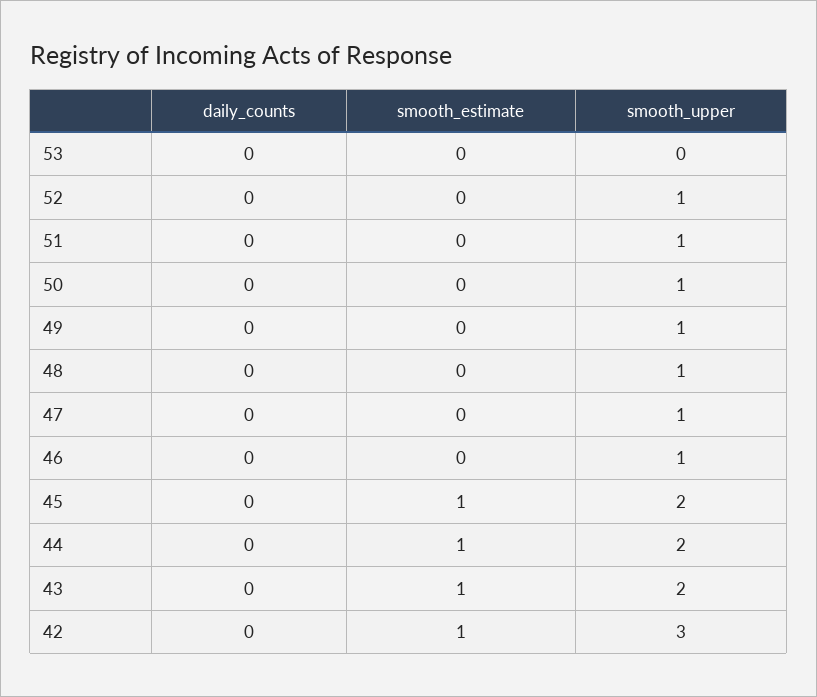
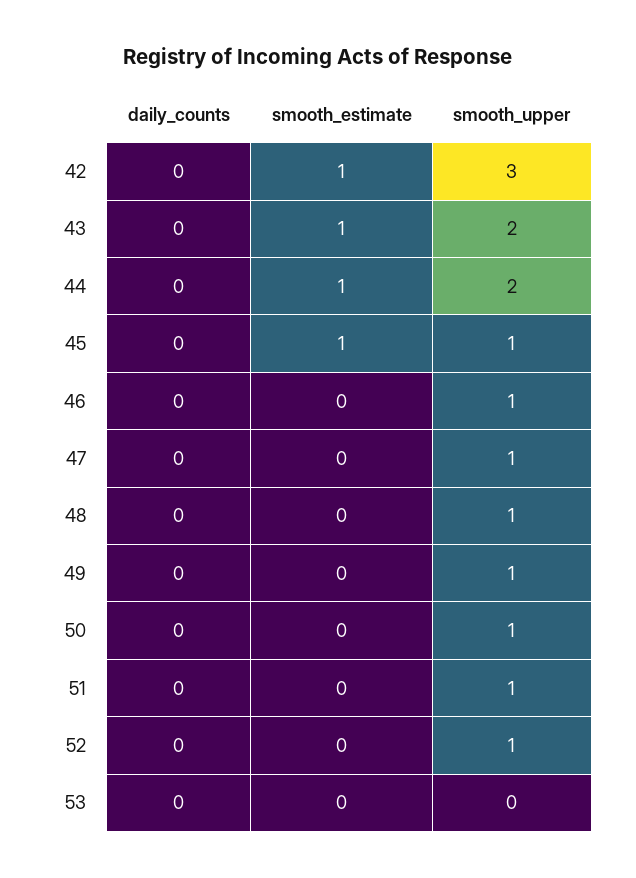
smooth_upper, 45: 2 -> 1

